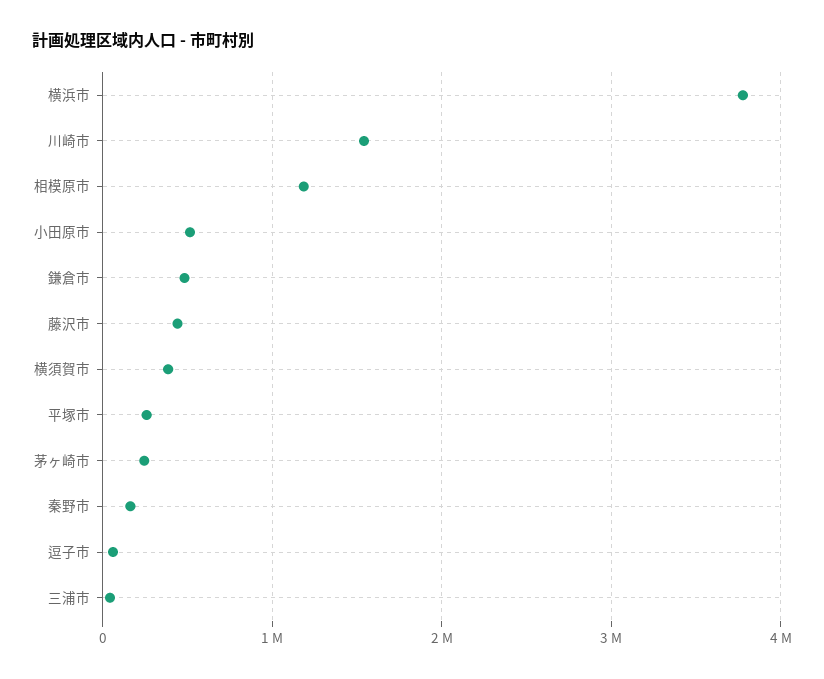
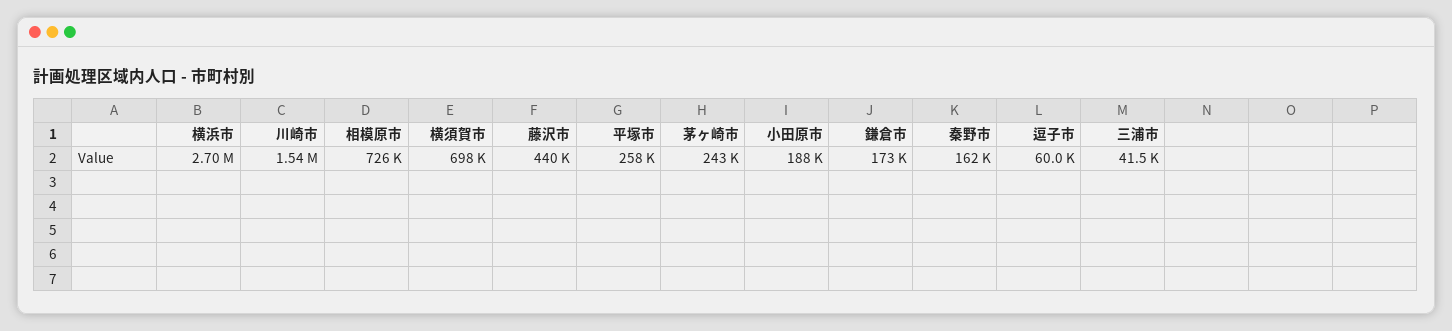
横浜市: 3800000 -> 2700000
相模原市: 1200000 -> 726000
小田原市: 500000 -> 188000
鎌倉市: 500000 -> 173000
横須賀市: 400000 -> 698000

